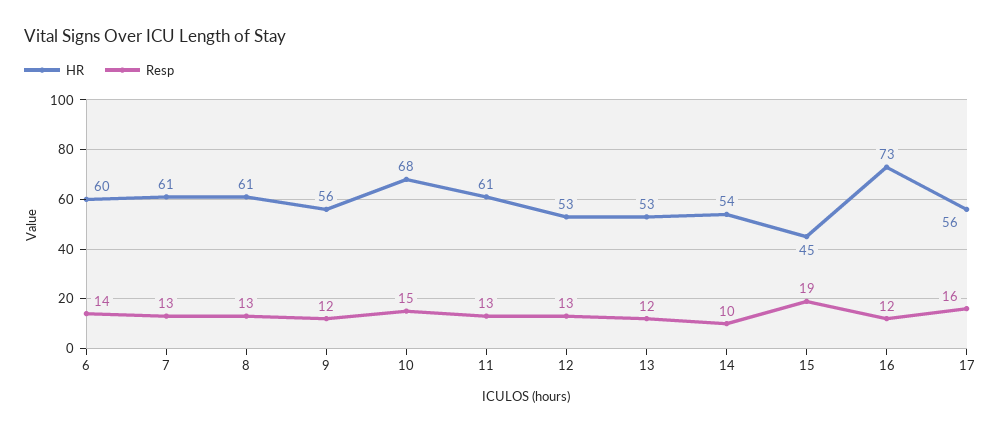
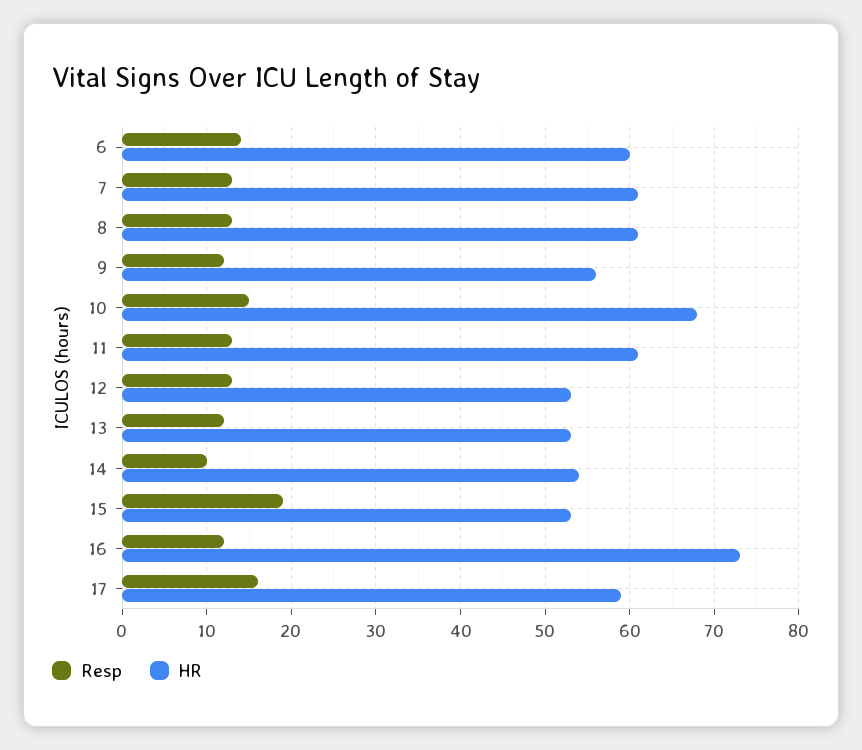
HR, 15: 45 -> 53
HR, 17: 56 -> 59

